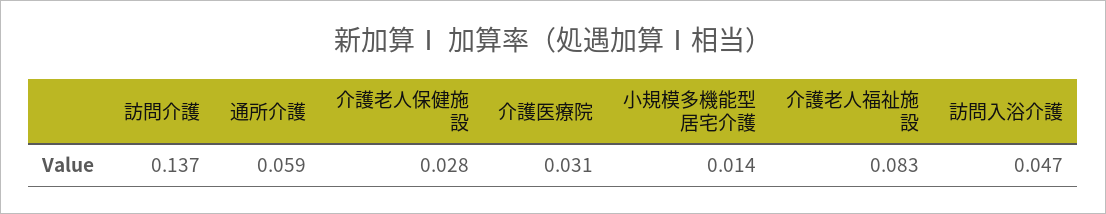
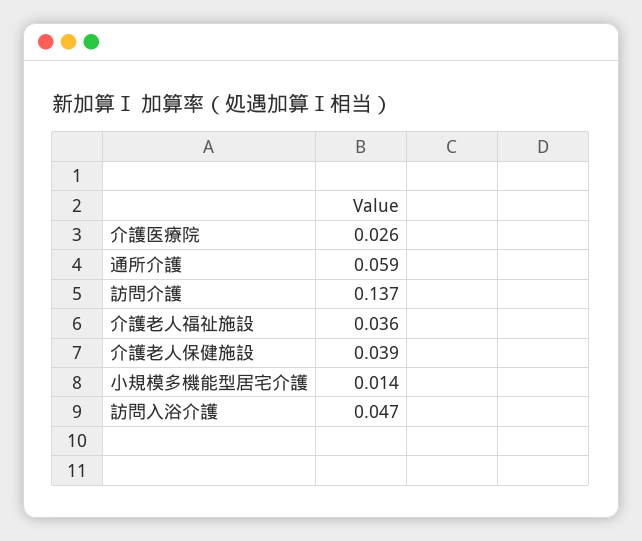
介護老人保健施設: 0.028 -> 0.039
介護医療院: 0.031 -> 0.026
介護老人福祉施設: 0.083 -> 0.036

